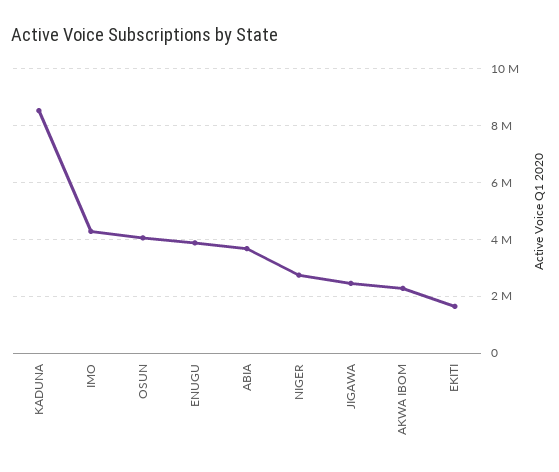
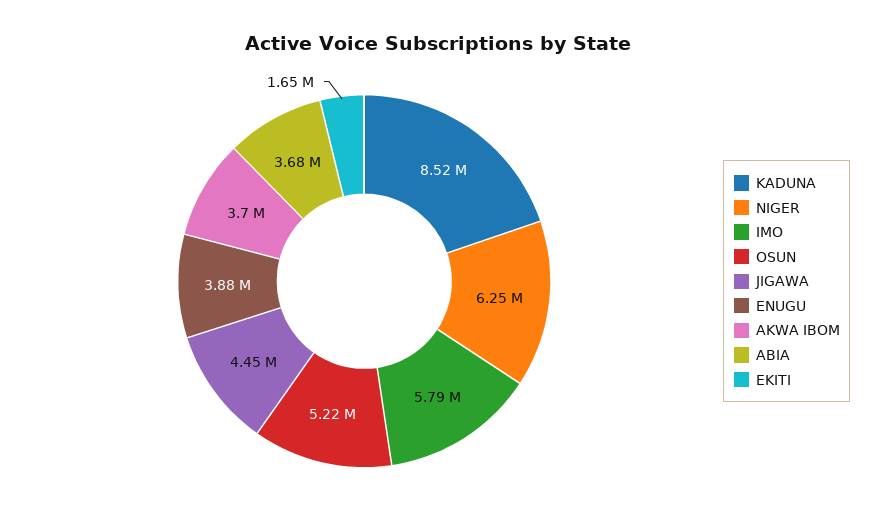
IMO: 4250000 -> 5790000
OSUN: 4000000 -> 5220000
NIGER: 2750000 -> 6250000
JIGAWA: 2500000 -> 4450000
AKWA IBOM: 2250000 -> 3700000

